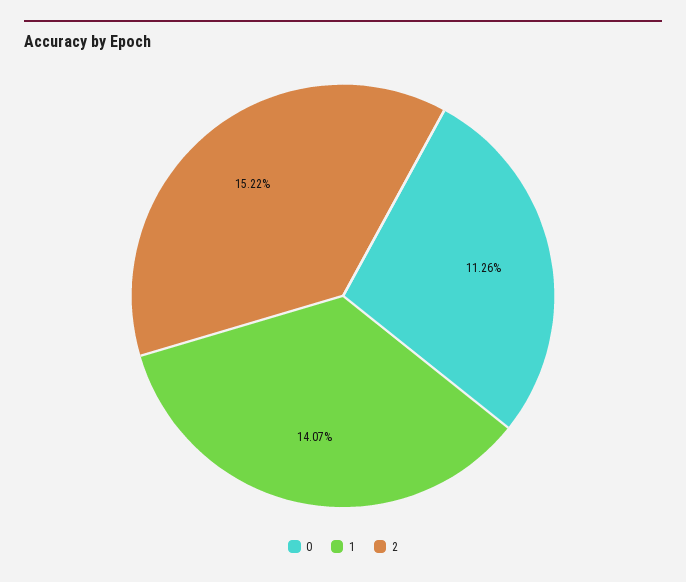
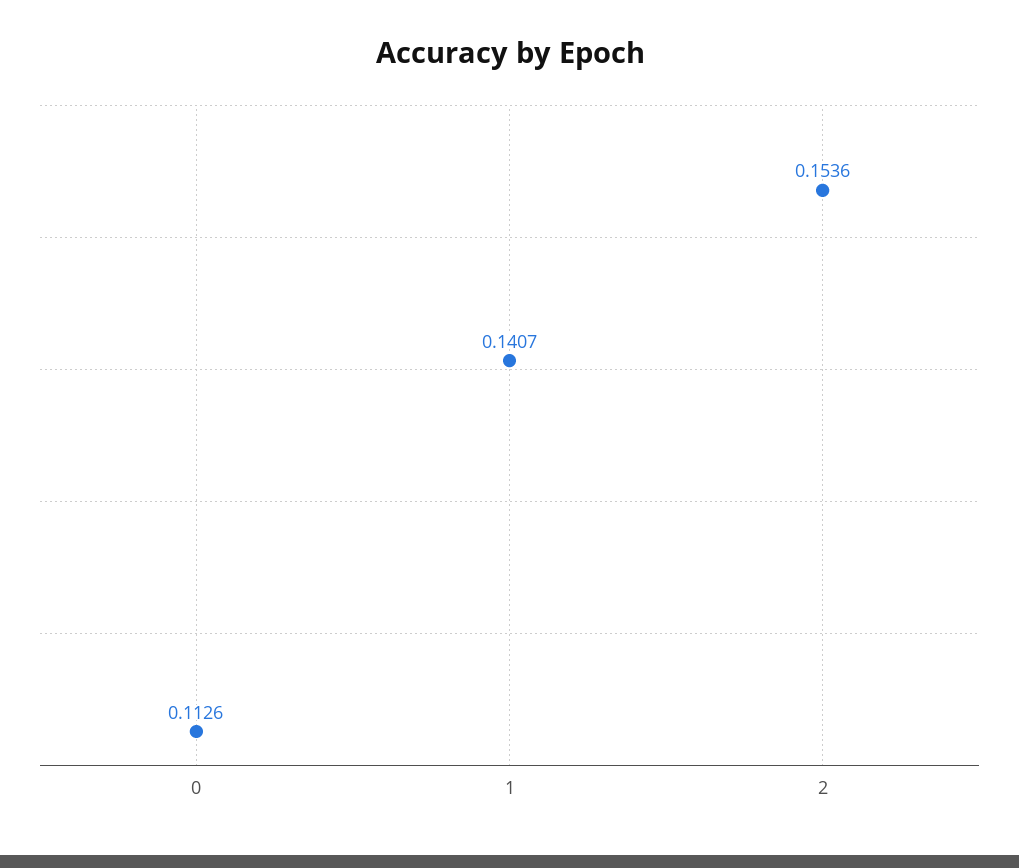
2: 0.1522 -> 0.1536

